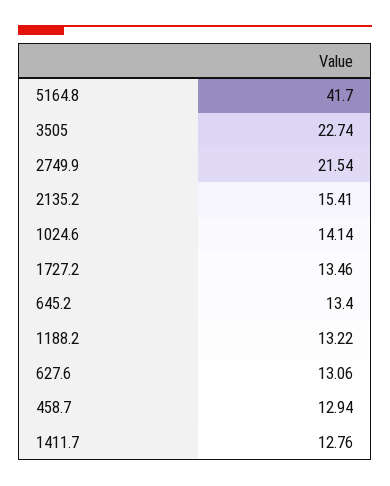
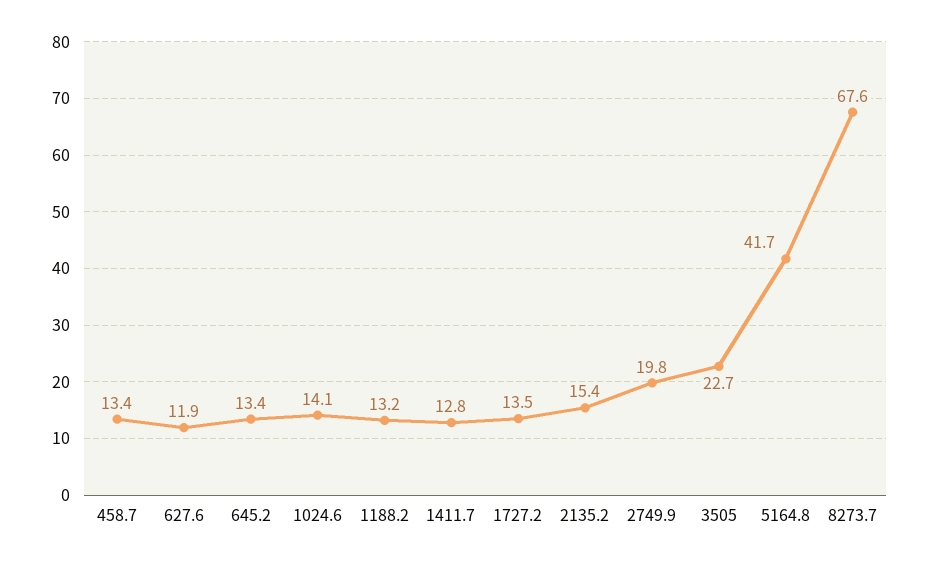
2749.9: 21.54 -> 19.8
627.6: 13.06 -> 11.9
458.7: 12.94 -> 13.4
8273.7: none -> 67.6

